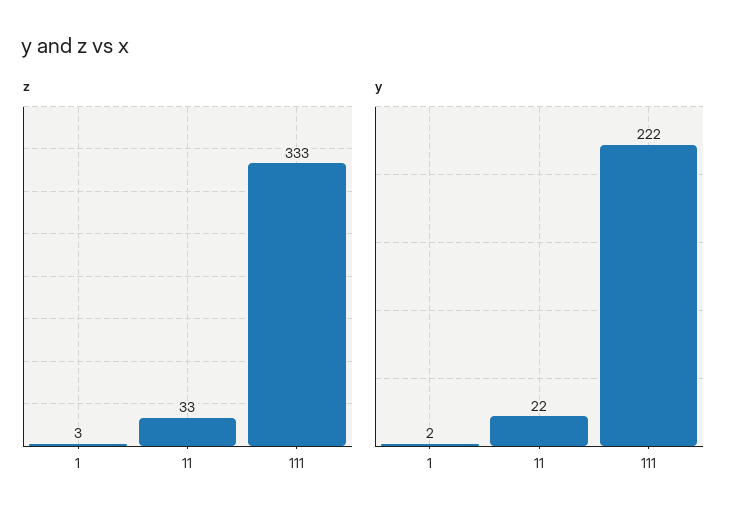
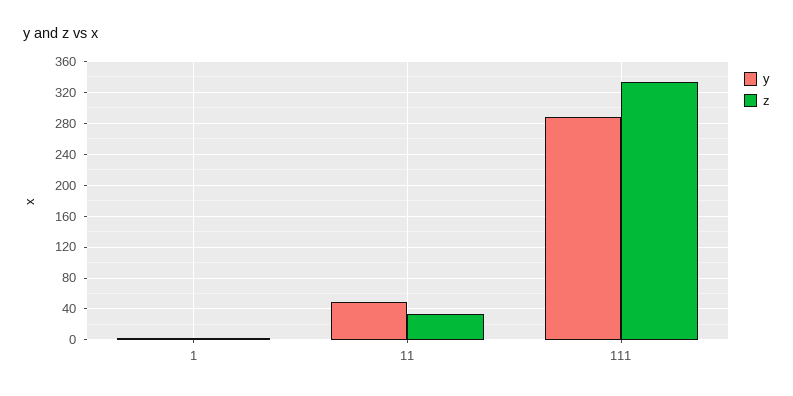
y, 11: 22 -> 50
y, 111: 222 -> 290

